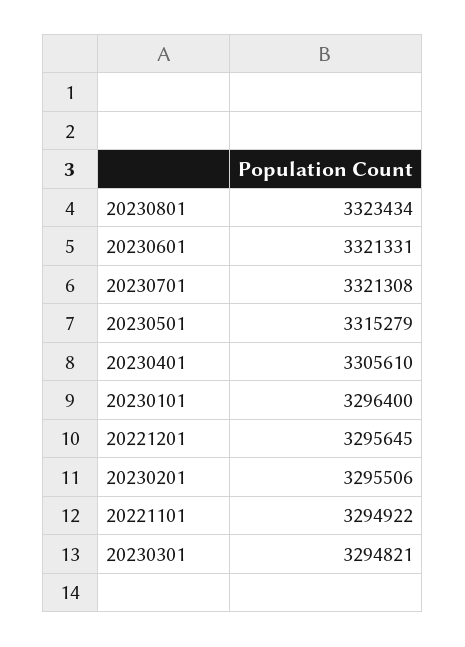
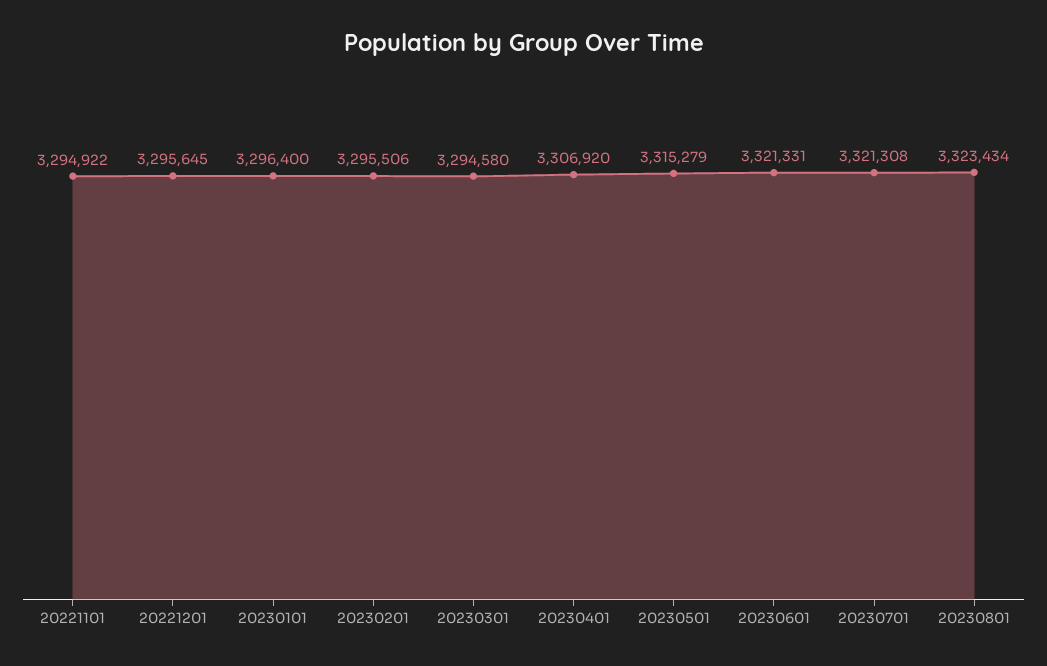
20230401: 3305610 -> 3306920
20230301: 3294821 -> 3294580

